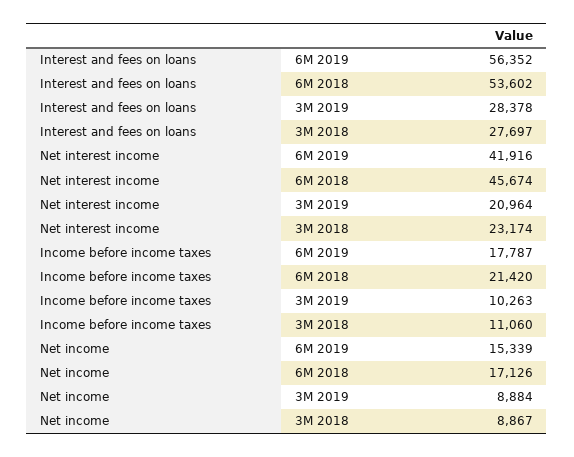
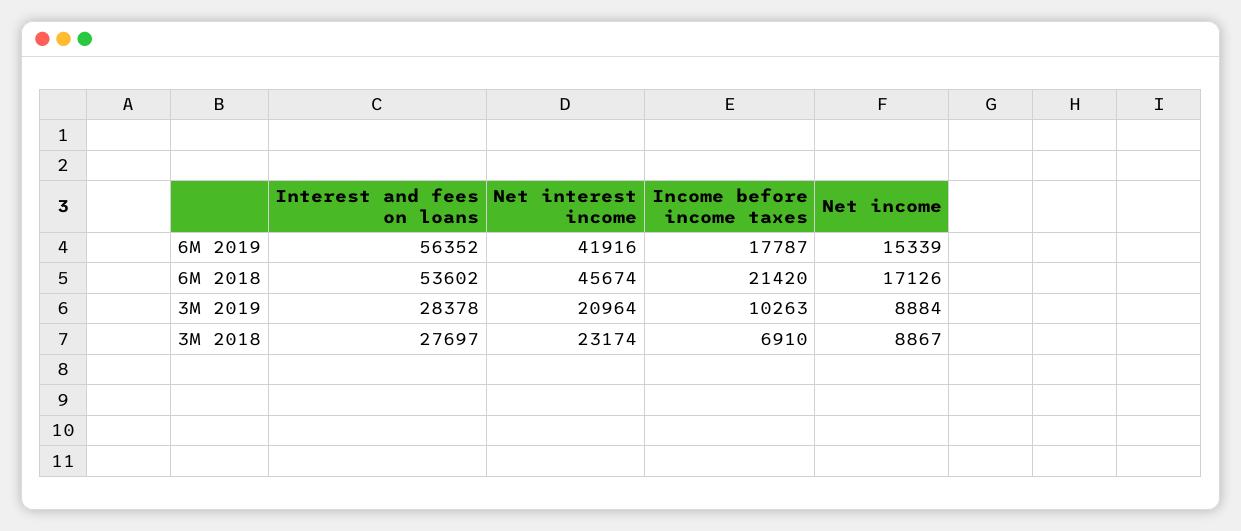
Income before income taxes, 3M 2018: 11060 -> 6910

